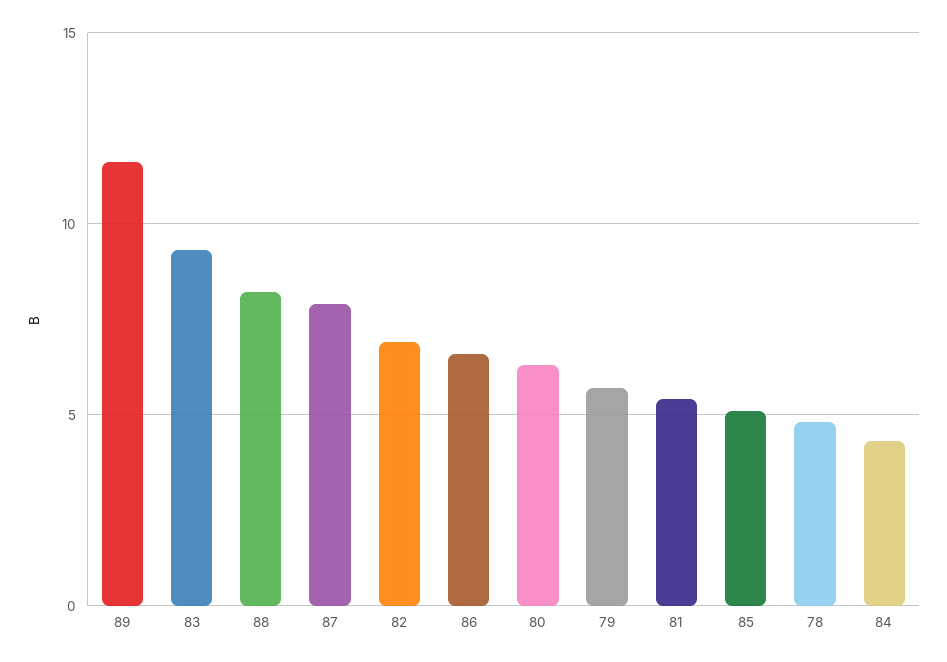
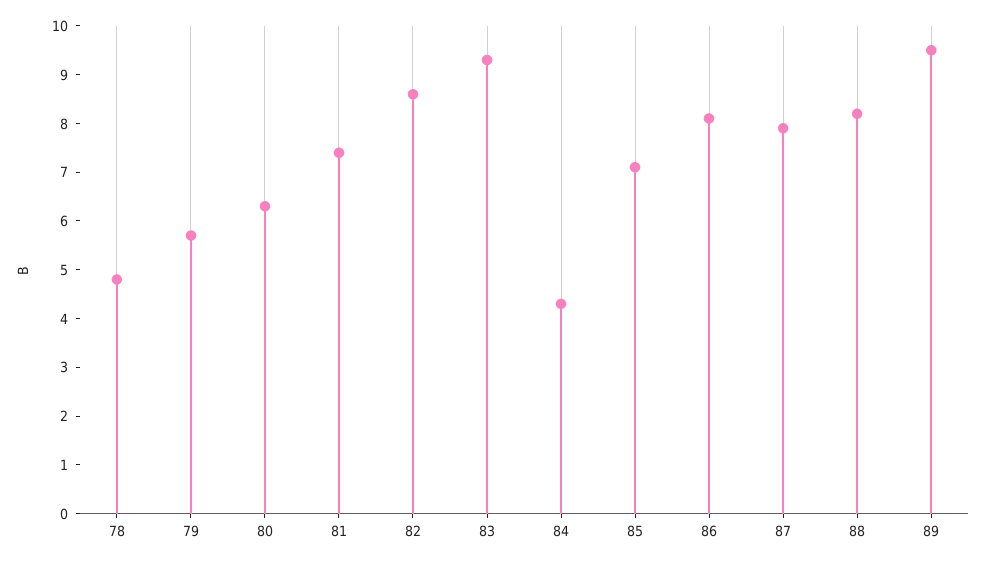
89: 11.5 -> 9.5
82: 7 -> 8.5
86: 6.5 -> 8
81: 5.5 -> 7.5
85: 5 -> 7

